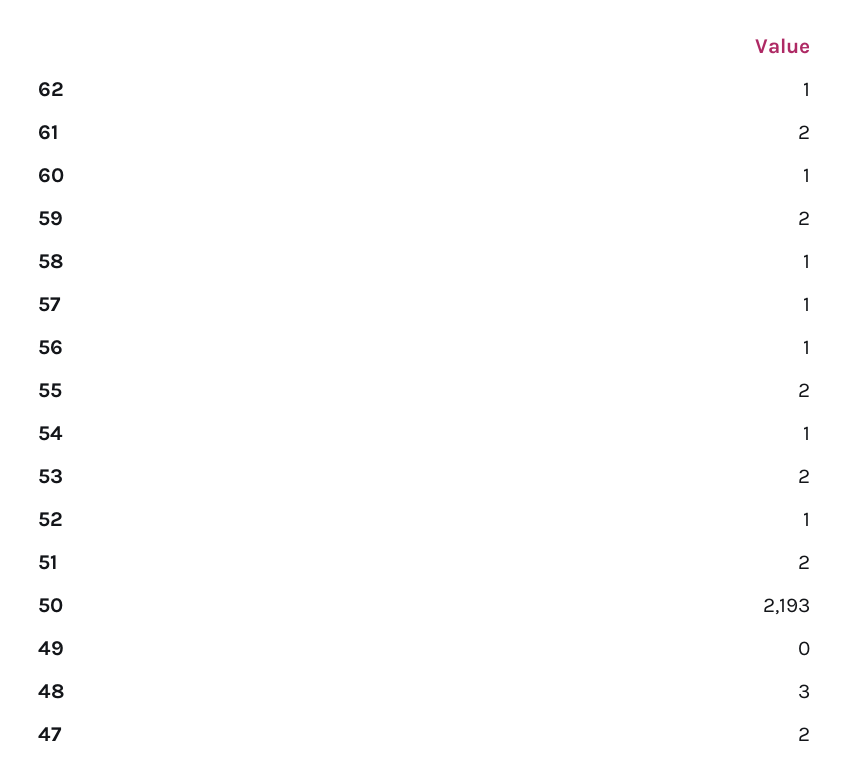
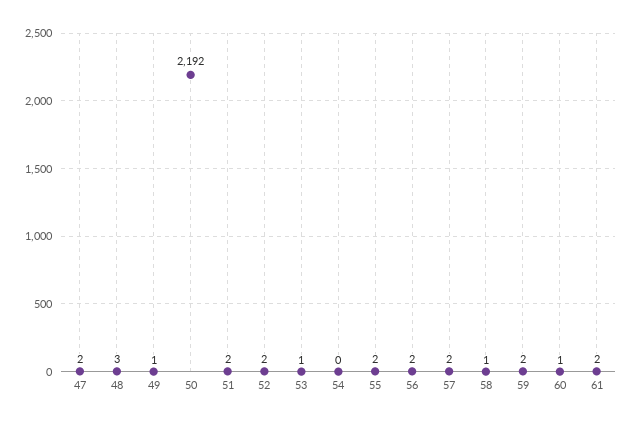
62: 1 -> none
57: 1 -> 2
56: 1 -> 2
54: 1 -> 0
53: 2 -> 1
52: 1 -> 2
50: 2193 -> 2192
49: 0 -> 1

